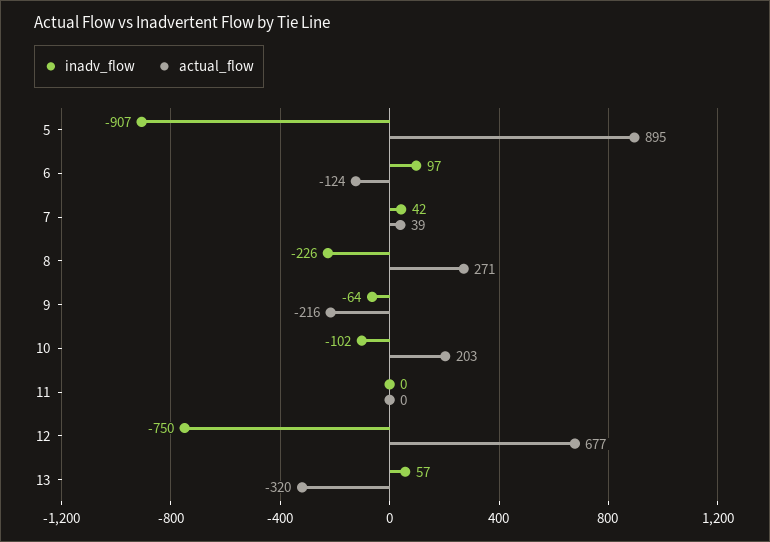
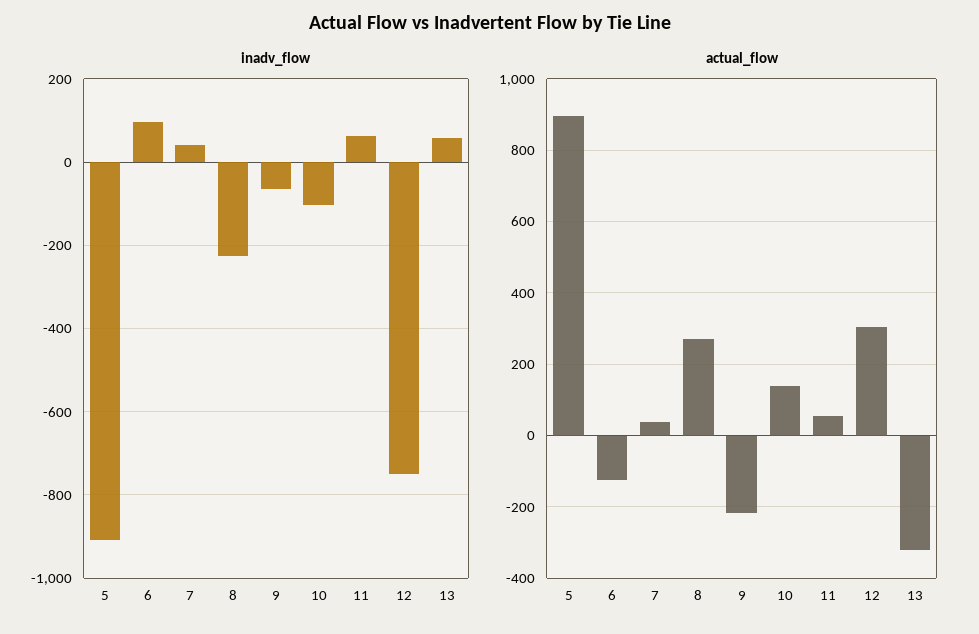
actual_flow, 10: 203 -> 140
inadv_flow, 11: 0 -> 60
actual_flow, 11: 0 -> 60
actual_flow, 12: 677 -> 300

